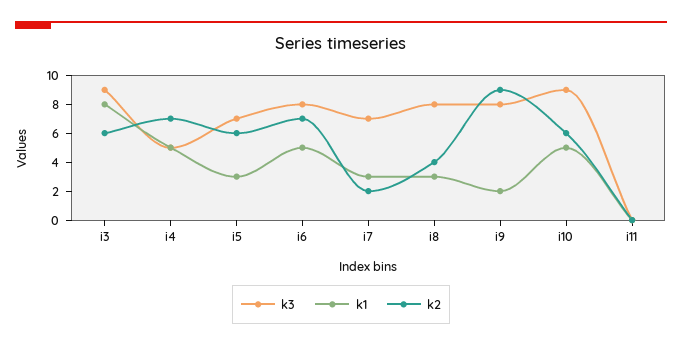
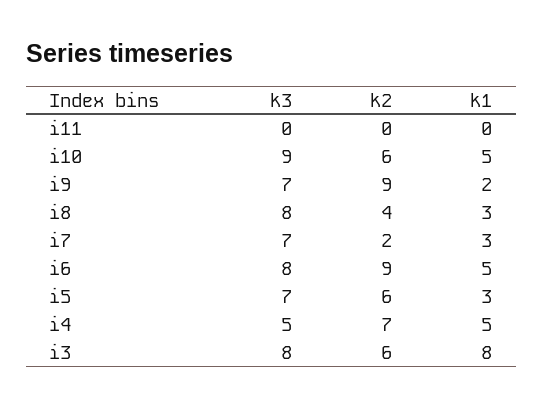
k3, i3: 9 -> 8
k2, i6: 7 -> 9
k3, i9: 8 -> 7

